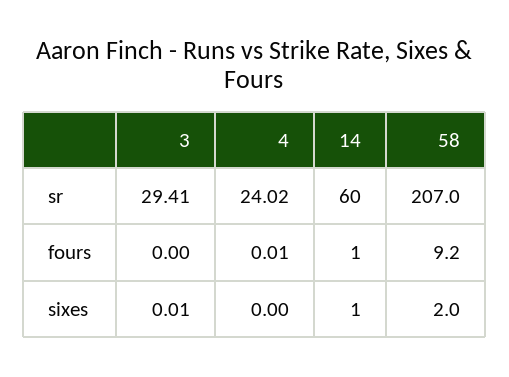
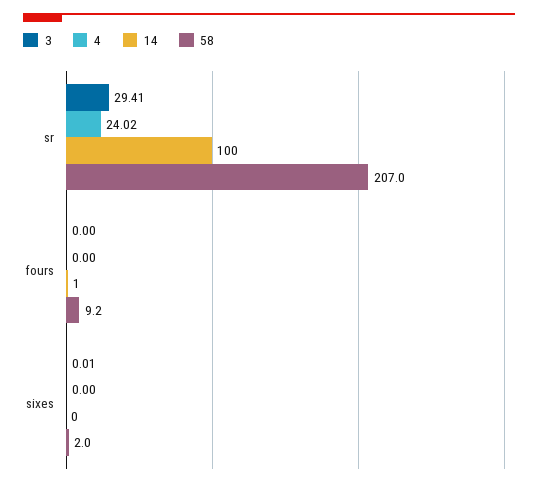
14, sr: 60 -> 100
4, fours: 0.01 -> 0
14, sixes: 1 -> 0

